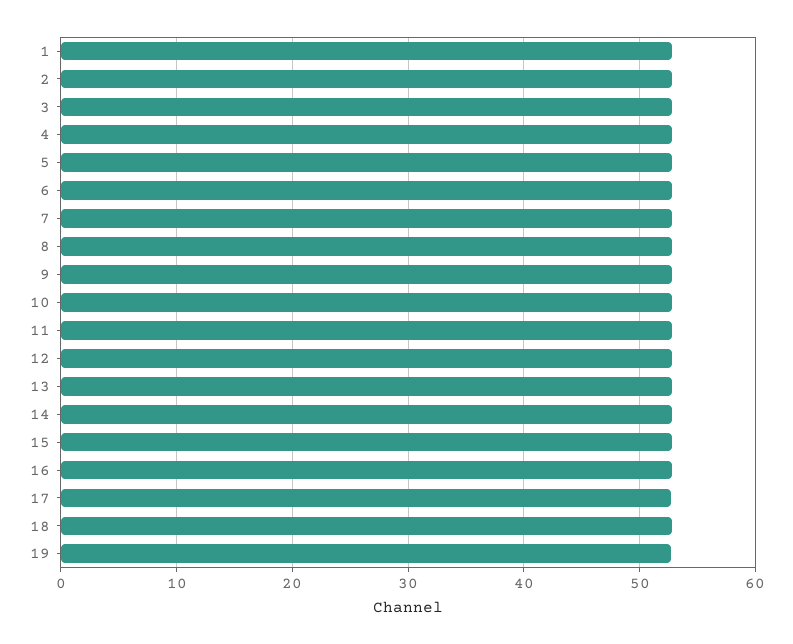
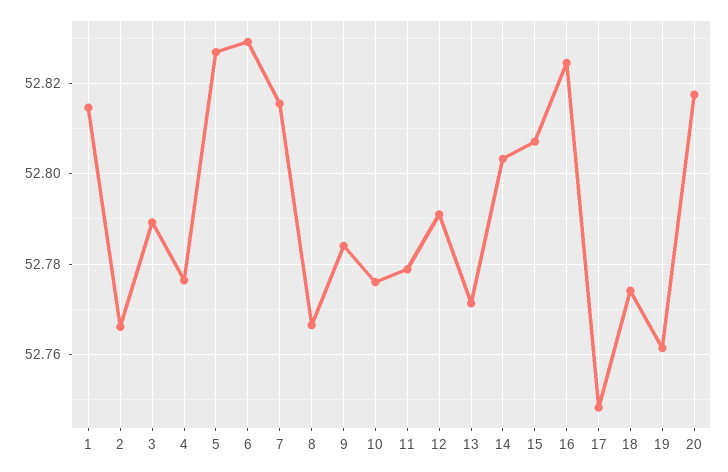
20: none -> 52.818

